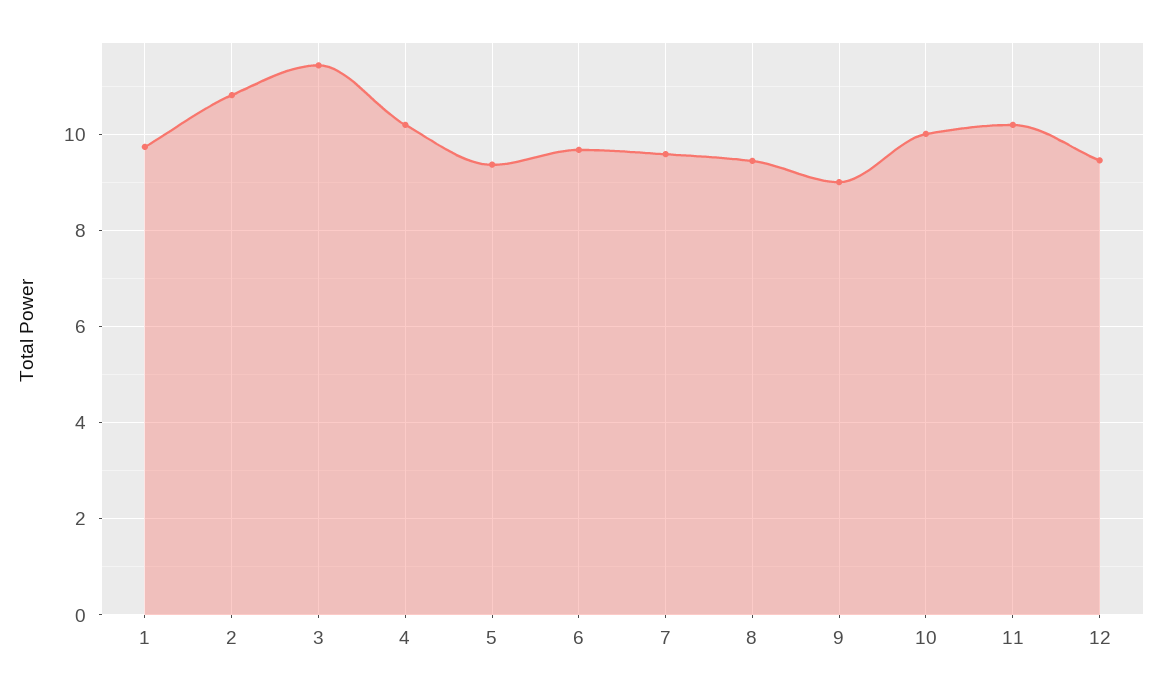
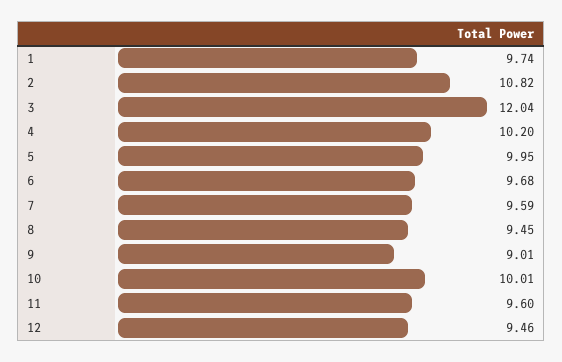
3: 11.4 -> 12.04
5: 9.4 -> 9.95
11: 10.2 -> 9.6

